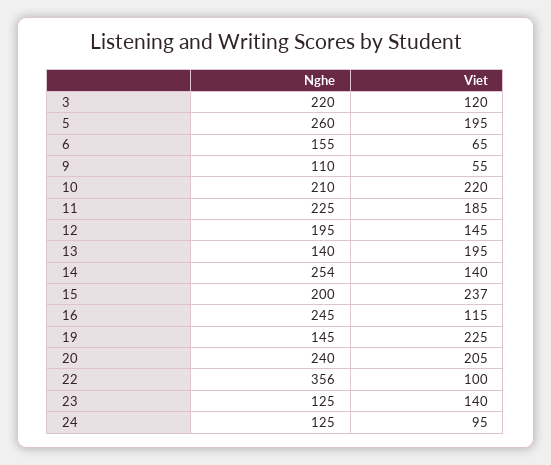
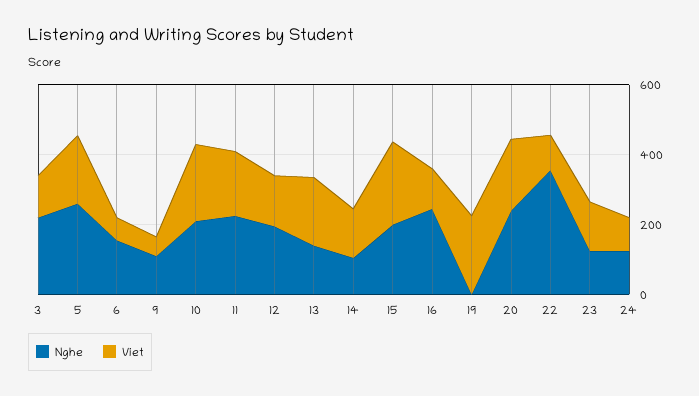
Nghe, 14: 254 -> 100
Nghe, 19: 145 -> 0

